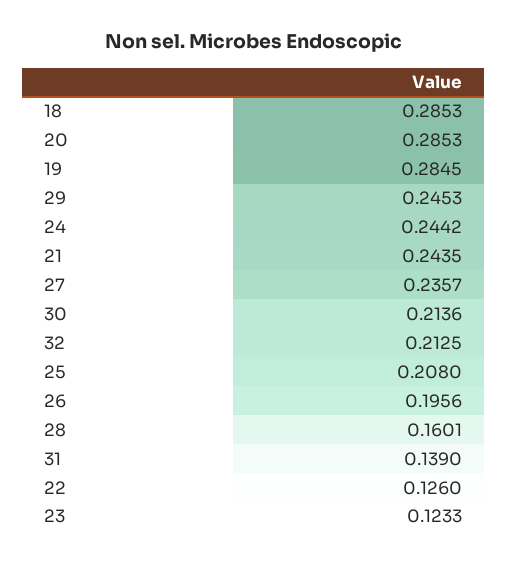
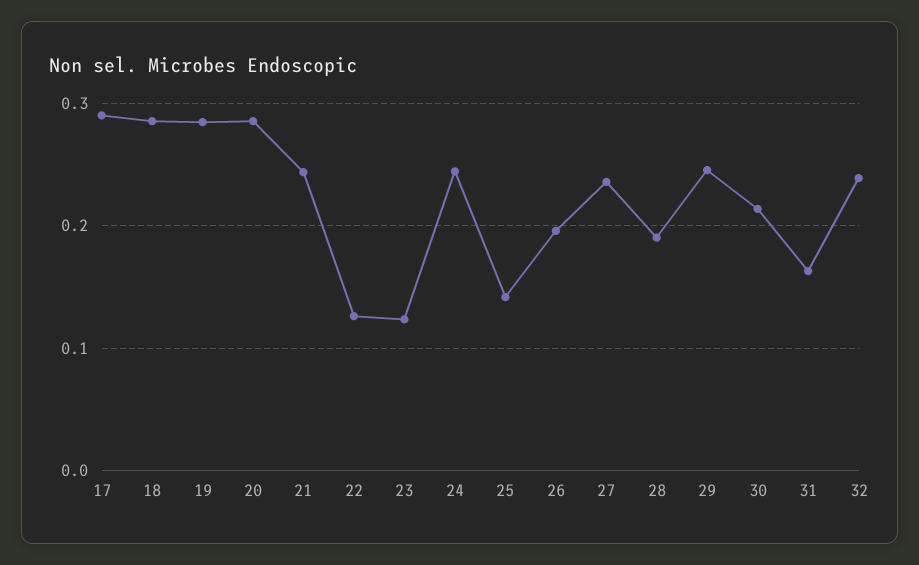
32: 0.2125 -> 0.24
25: 0.208 -> 0.14
28: 0.1601 -> 0.19
31: 0.139 -> 0.16
17: none -> 0.29

